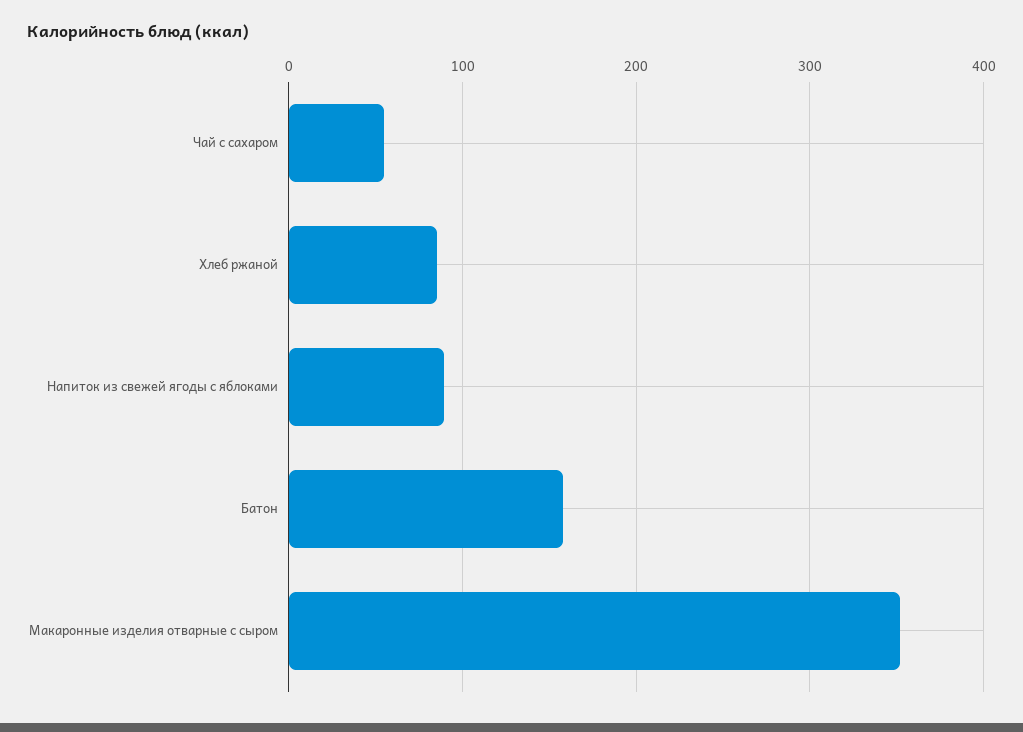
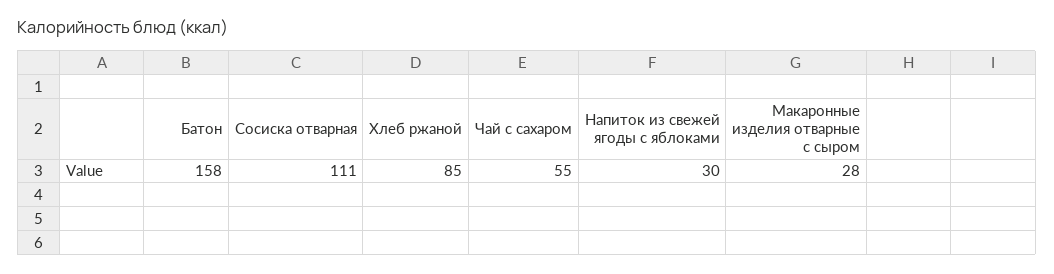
Напиток из свежей ягоды с яблоками: 90 -> 30
Макаронные изделия отварные с сыром: 350 -> 28
Сосиска отварная: none -> 111

